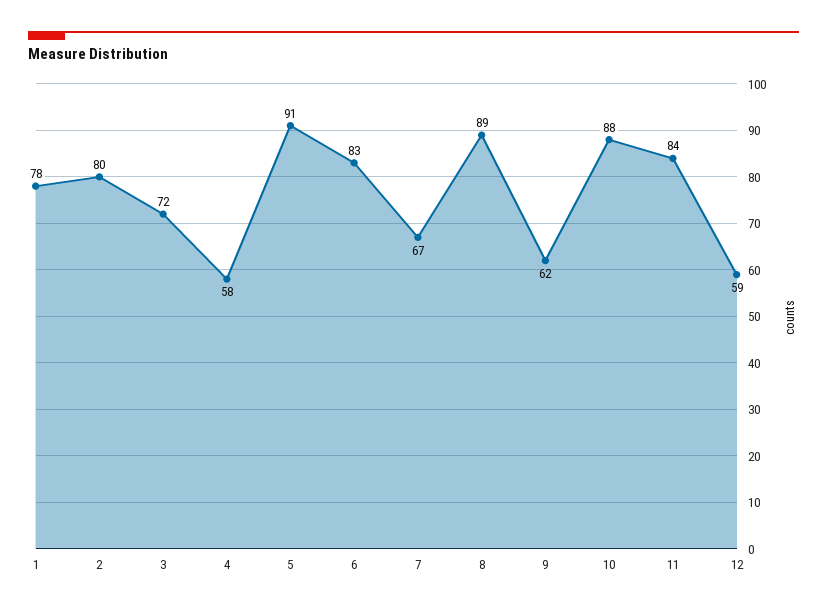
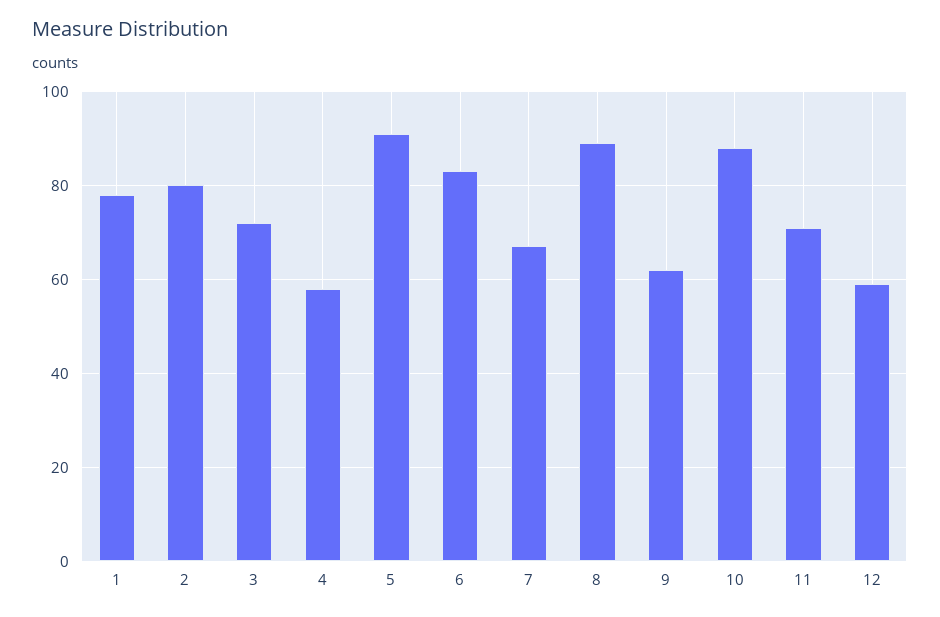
11: 84 -> 70

